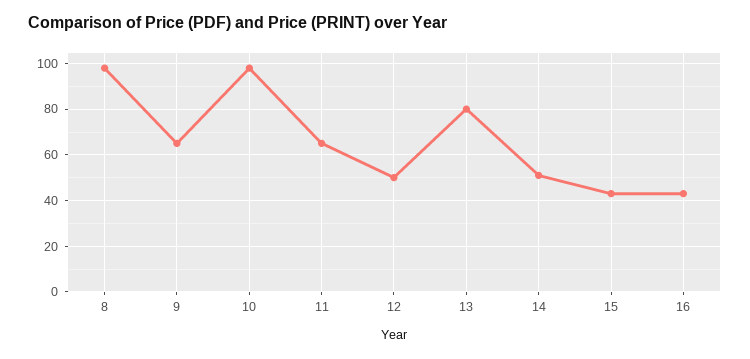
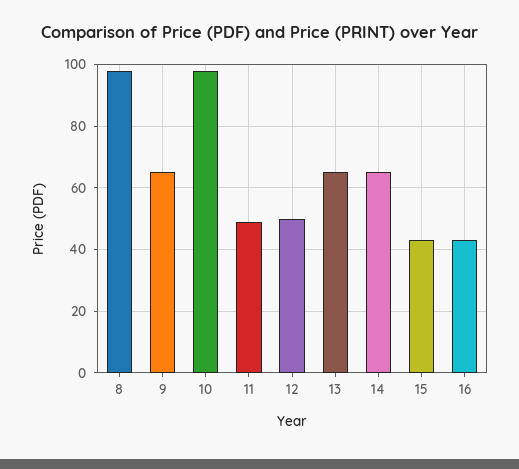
11: 65 -> 50
13: 80 -> 65
14: 50 -> 65

